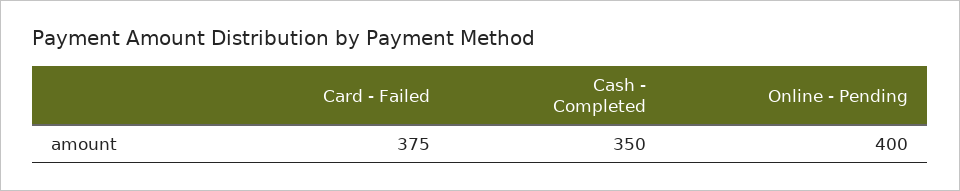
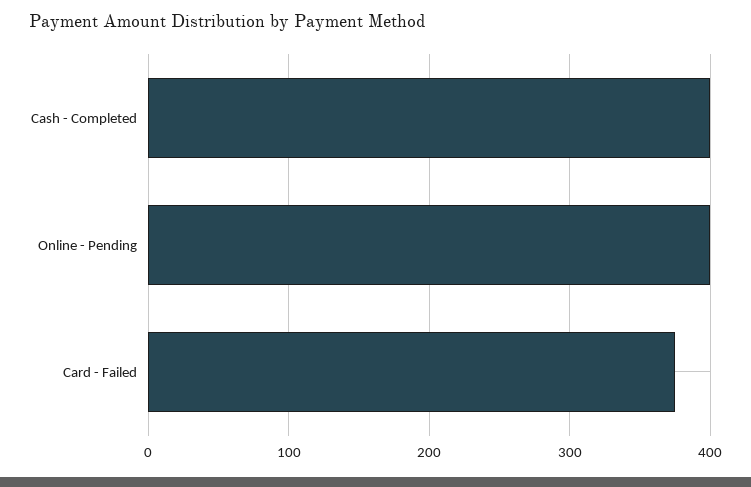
Cash - Completed: 350 -> 400

